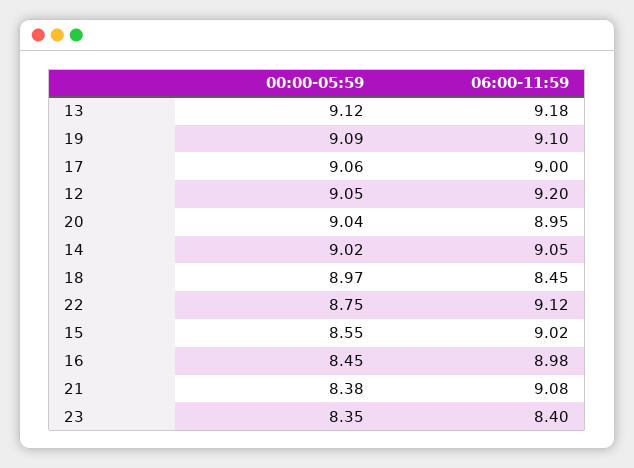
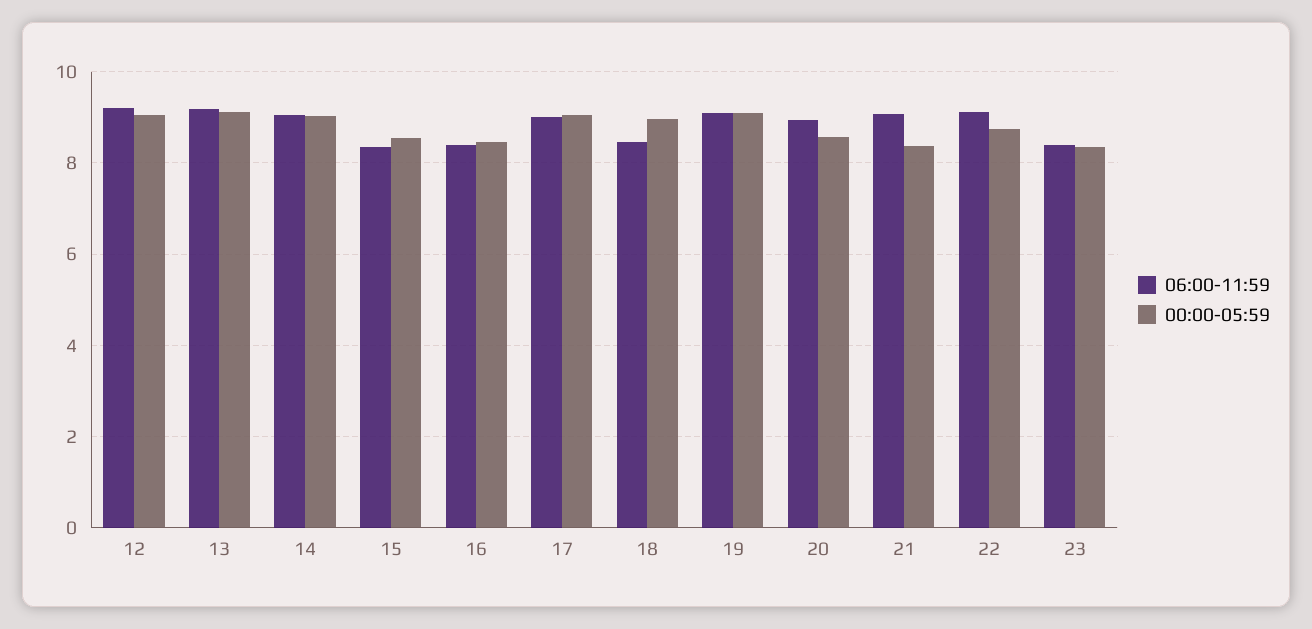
00:00-05:59, 20: 9.04 -> 8.6
06:00-11:59, 15: 9.02 -> 8.4
06:00-11:59, 16: 8.98 -> 8.4

